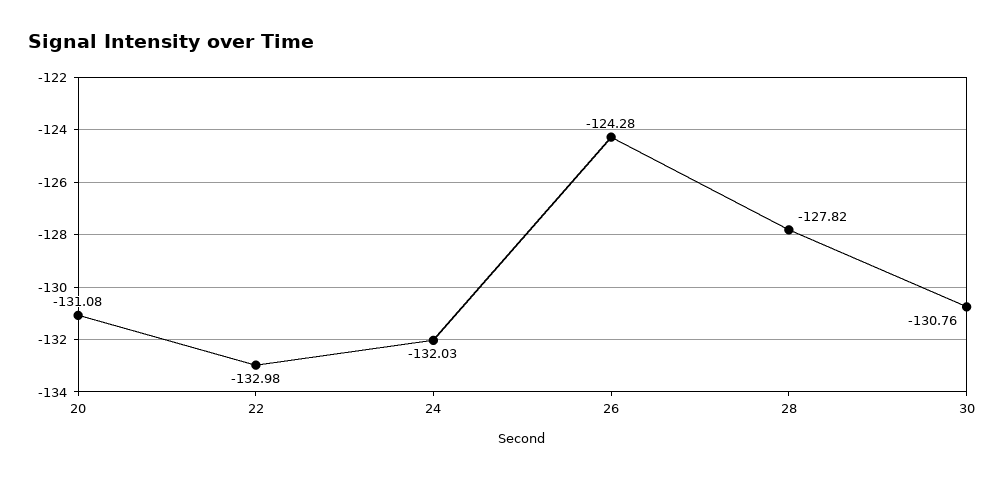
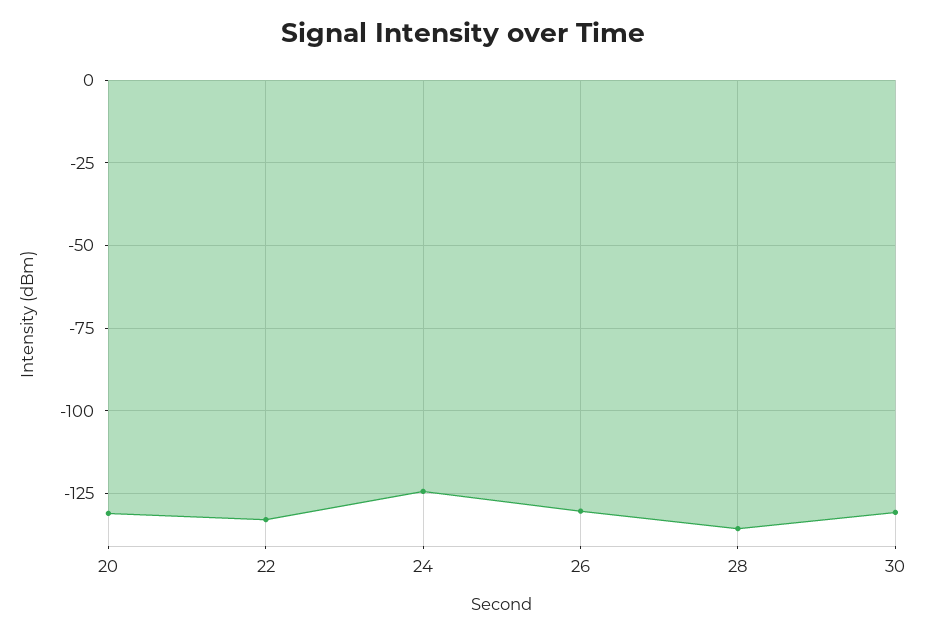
24: -132.03 -> -125
26: -124.28 -> -130
28: -127.82 -> -135

